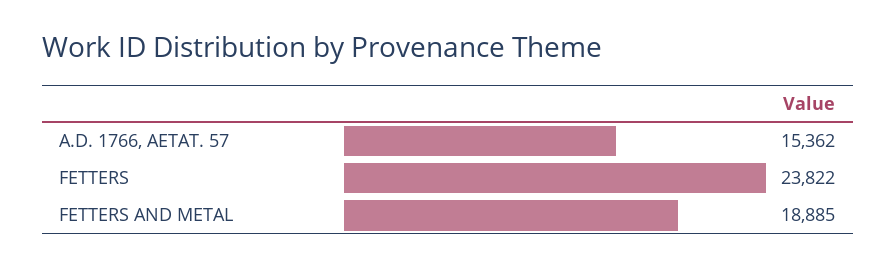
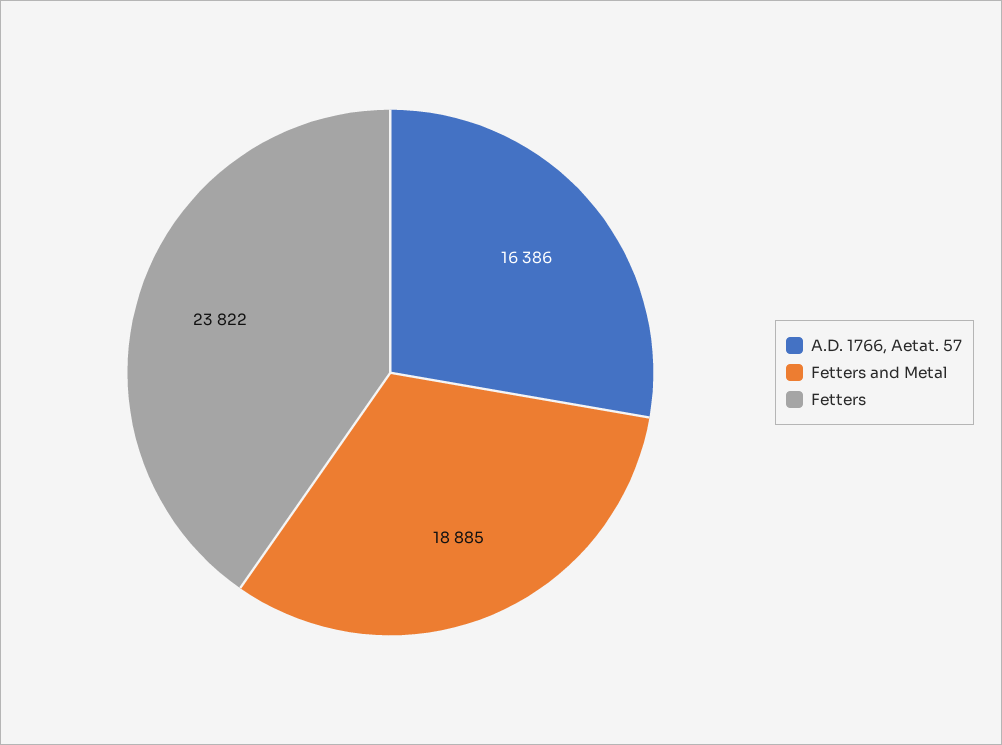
A.D. 1766, AETAT. 57: 15362 -> 16386

